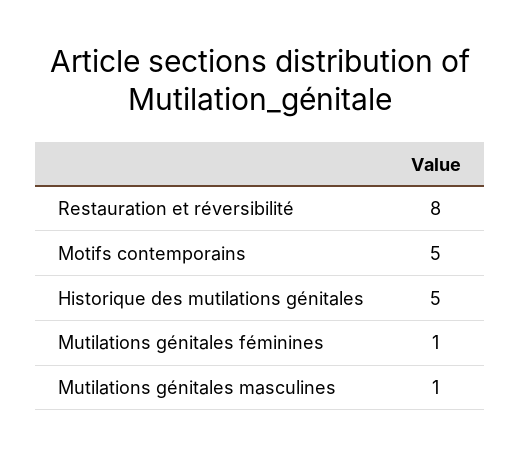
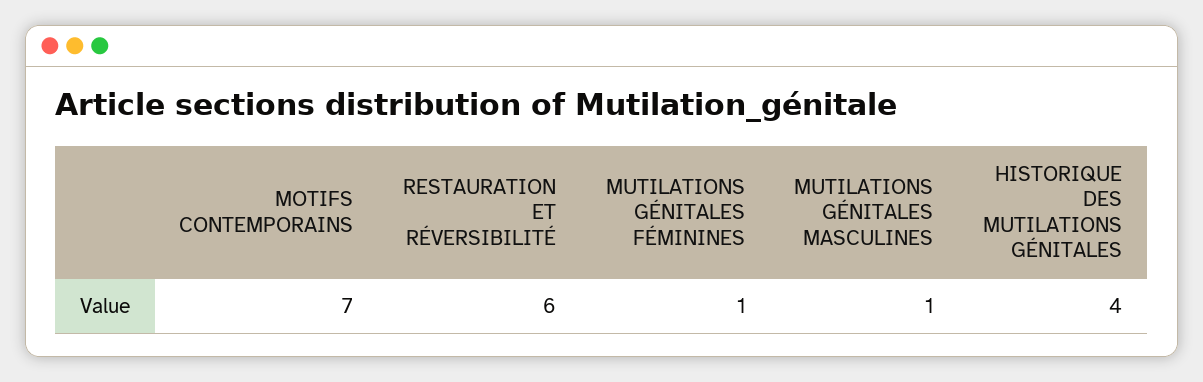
Restauration et réversibilité: 8 -> 6
Motifs contemporains: 5 -> 7
Historique des mutilations génitales: 5 -> 4

